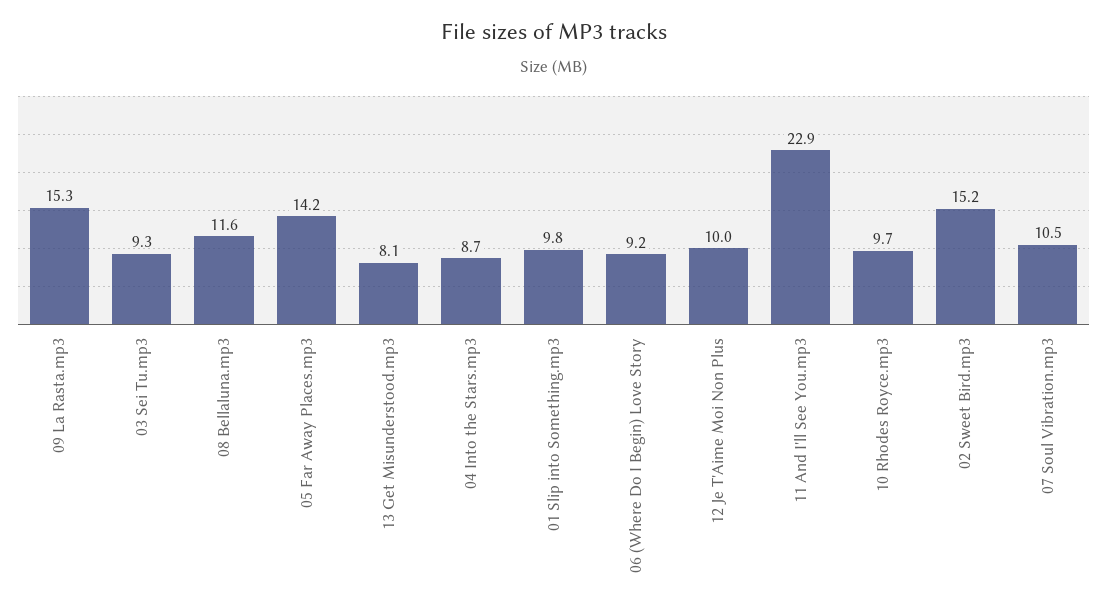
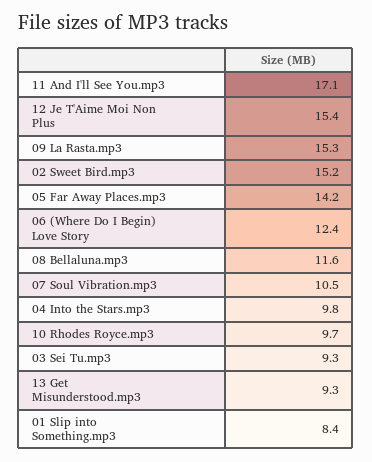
13 Get Misunderstood.mp3: 8.1 -> 9.3
04 Into the Stars.mp3: 8.7 -> 9.8
01 Slip into Something.mp3: 9.8 -> 8.4
06 (Where Do I Begin) Love Story: 9.2 -> 12.4
12 Je T'Aime Moi Non Plus: 10 -> 15.4
11 And I'll See You.mp3: 22.9 -> 17.1

